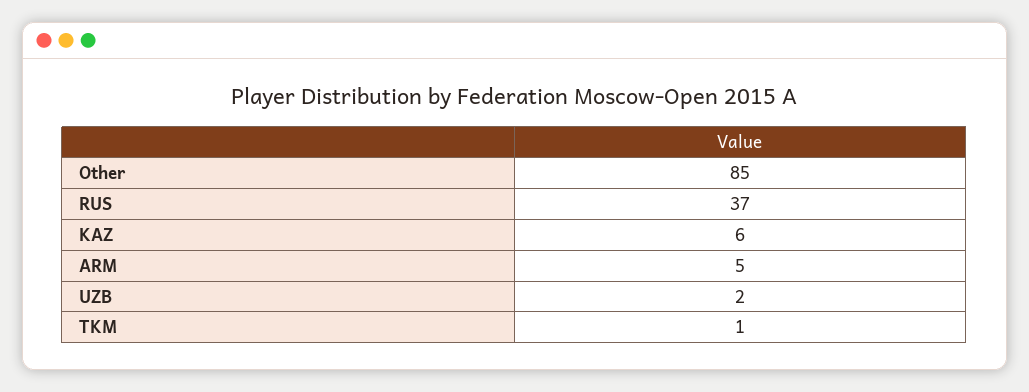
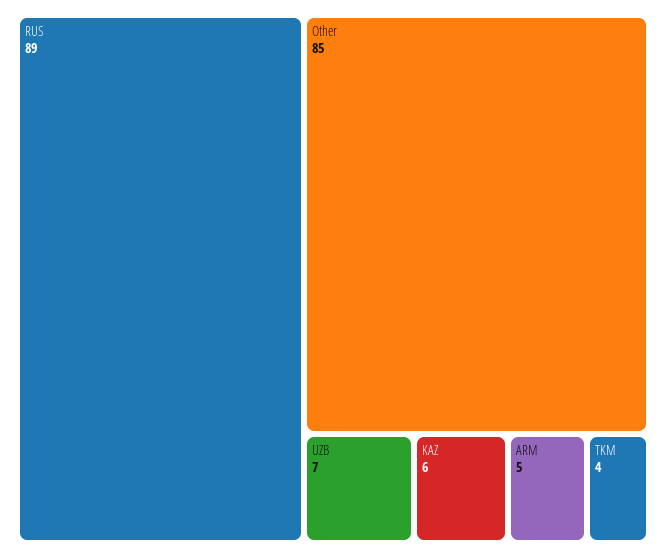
RUS: 37 -> 89
UZB: 2 -> 7
TKM: 1 -> 4

